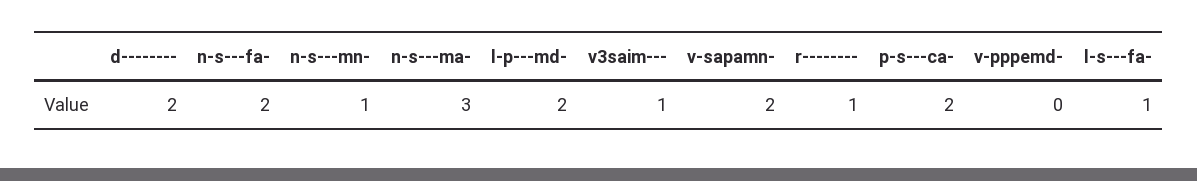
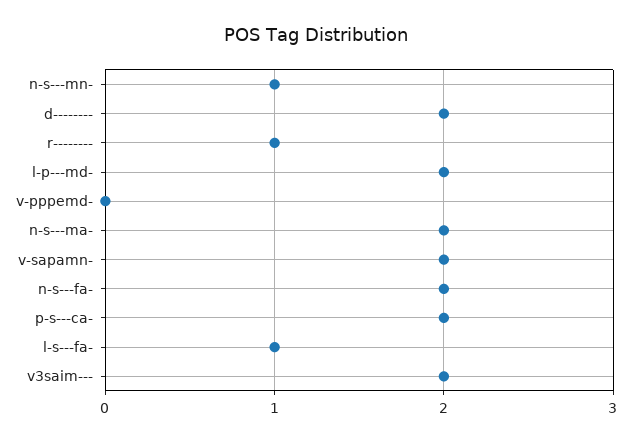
n-s---ma-: 3 -> 2
v3saim---: 1 -> 2

